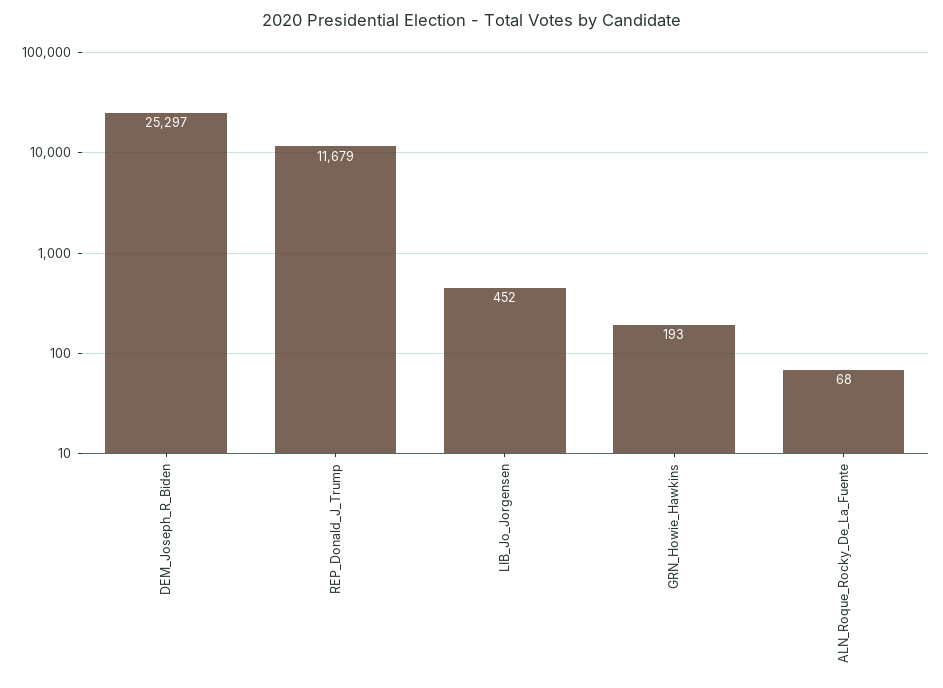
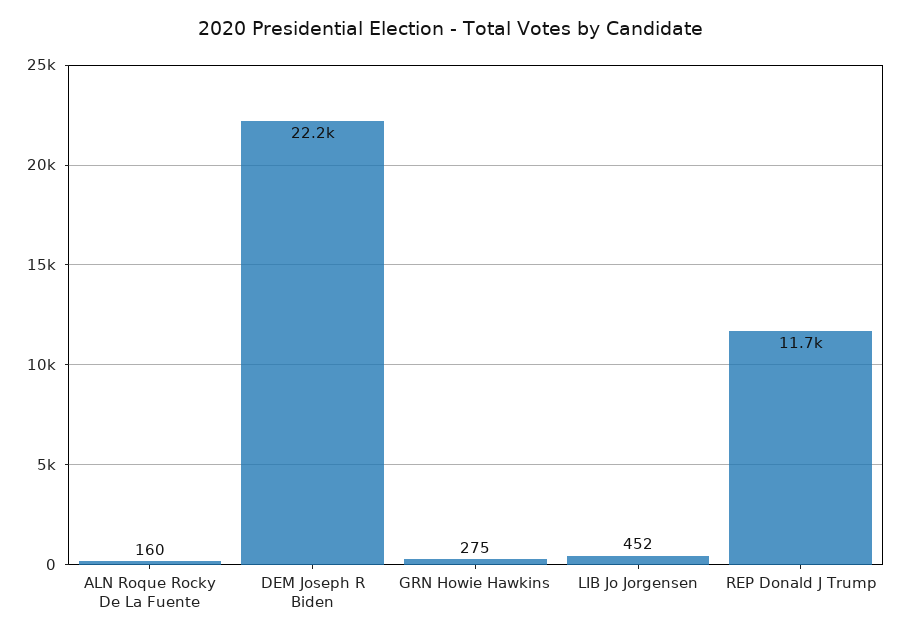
DEM_Joseph_R_Biden: 25297 -> 22200
GRN_Howie_Hawkins: 193 -> 275
ALN_Roque_Rocky_De_La_Fuente: 68 -> 160

